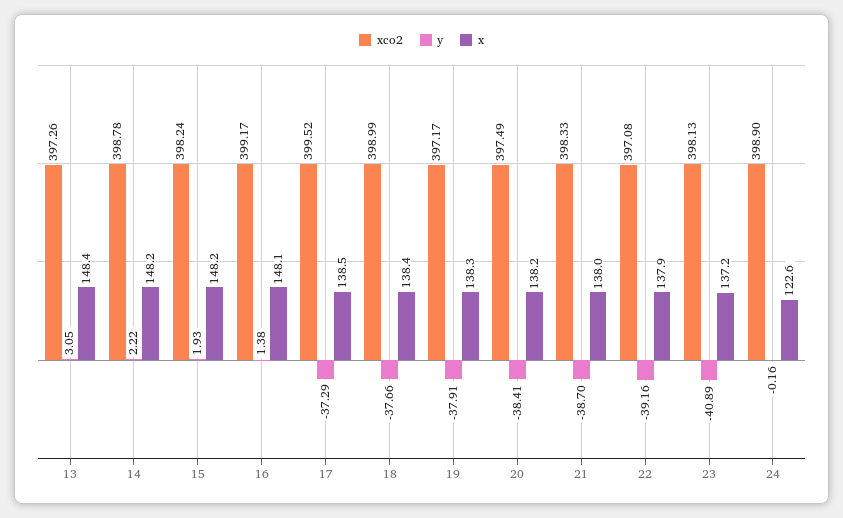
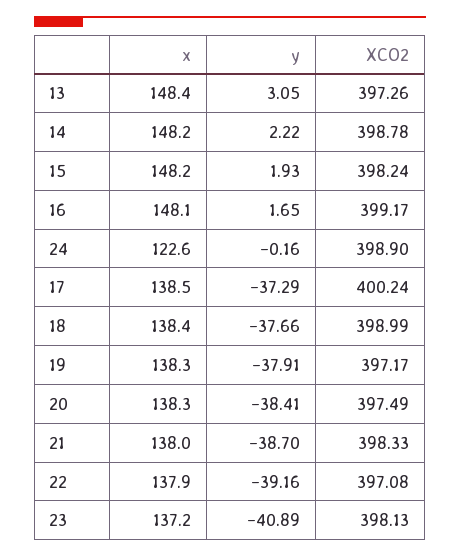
y, 16: 1.38 -> 1.65
xco2, 17: 399.52 -> 400.24
x, 20: 138.2 -> 138.3

